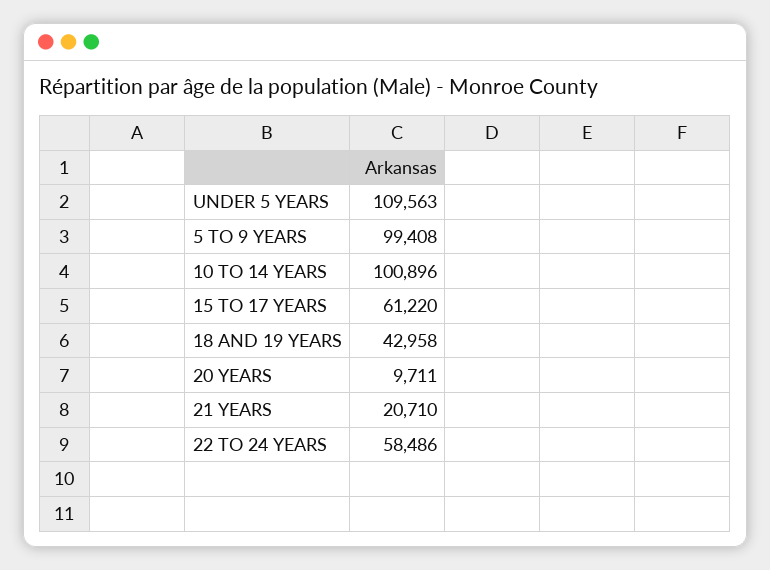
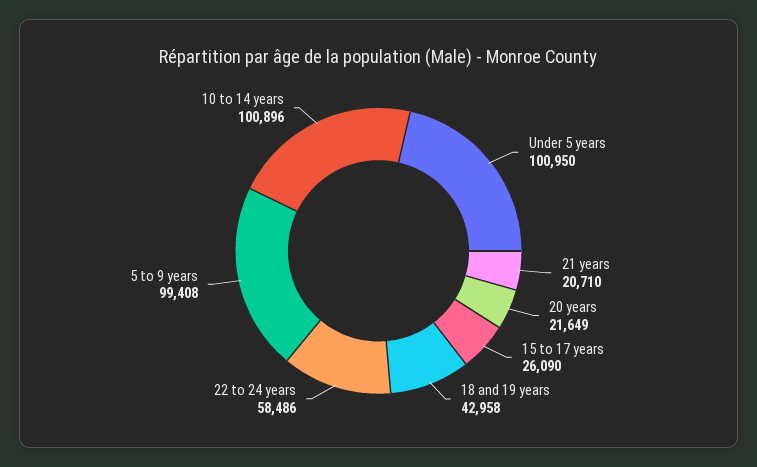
UNDER 5 YEARS: 109563 -> 100950
15 TO 17 YEARS: 61220 -> 26090
20 YEARS: 9711 -> 21649

